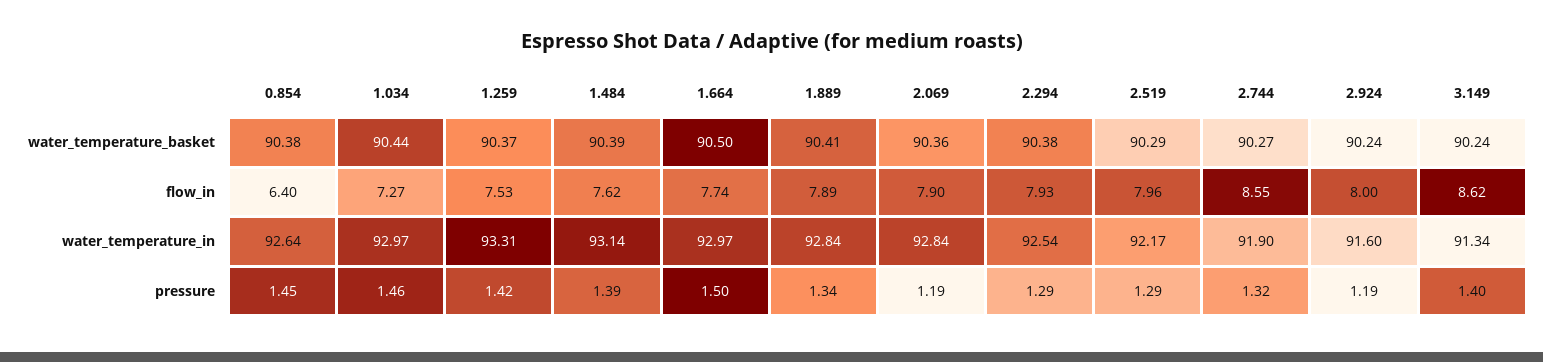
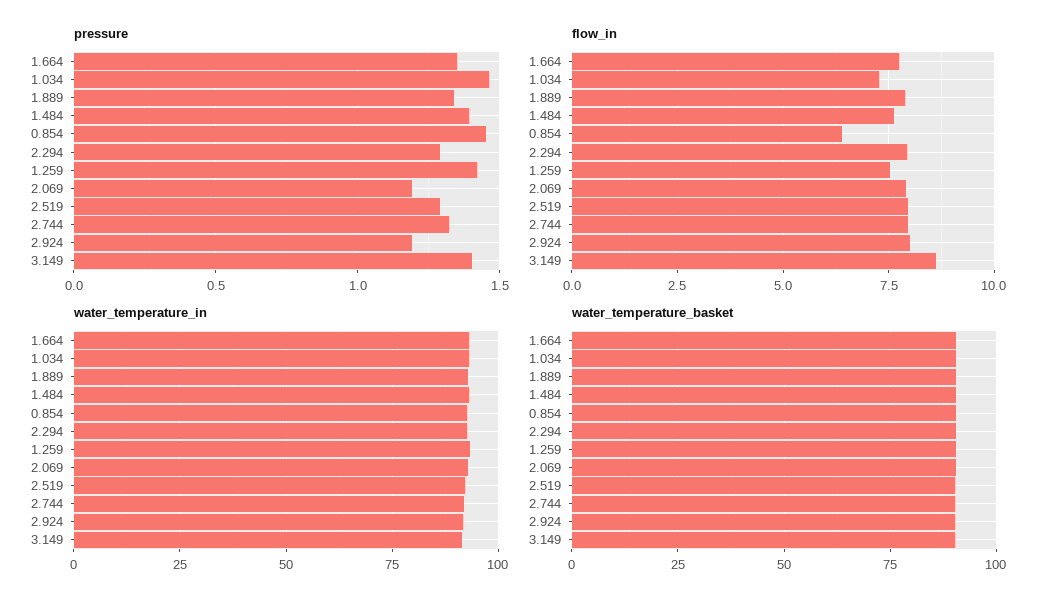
flow_in, 2.744: 8.55 -> 8
pressure, 1.664: 1.5 -> 1.35

